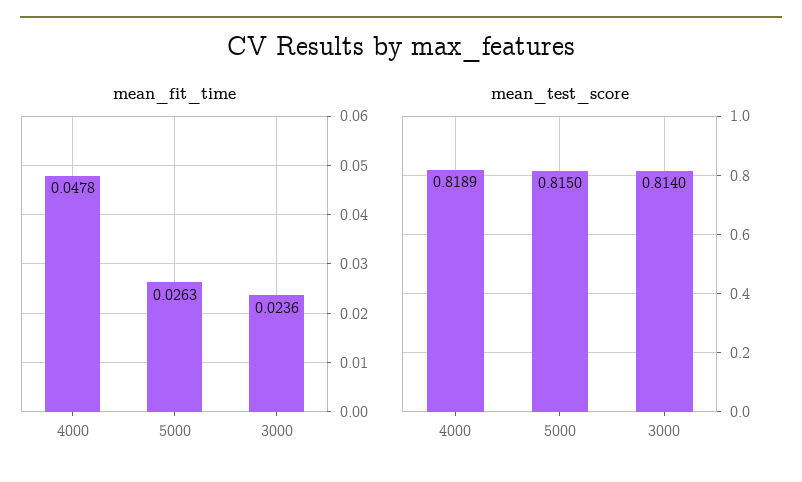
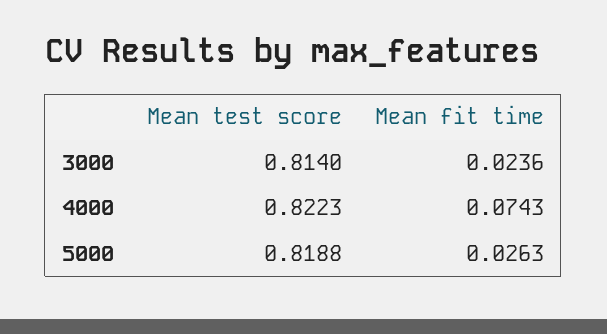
mean_fit_time, 4000: 0.0478 -> 0.0743
mean_test_score, 4000: 0.8189 -> 0.8223
mean_test_score, 5000: 0.815 -> 0.8188

